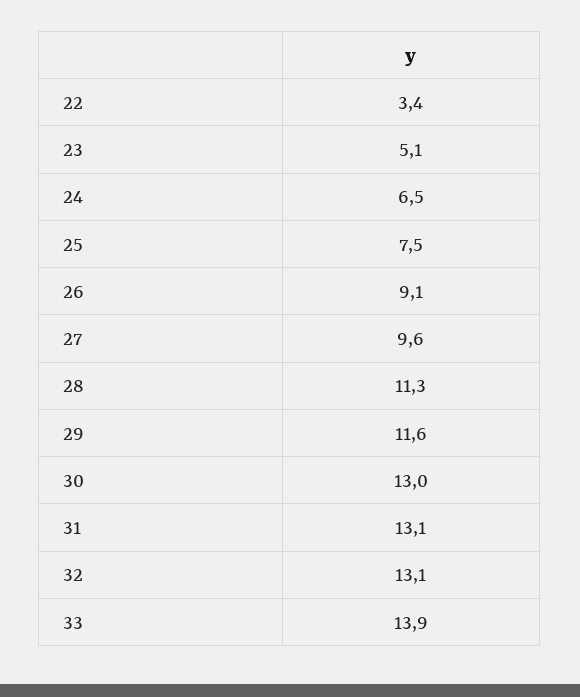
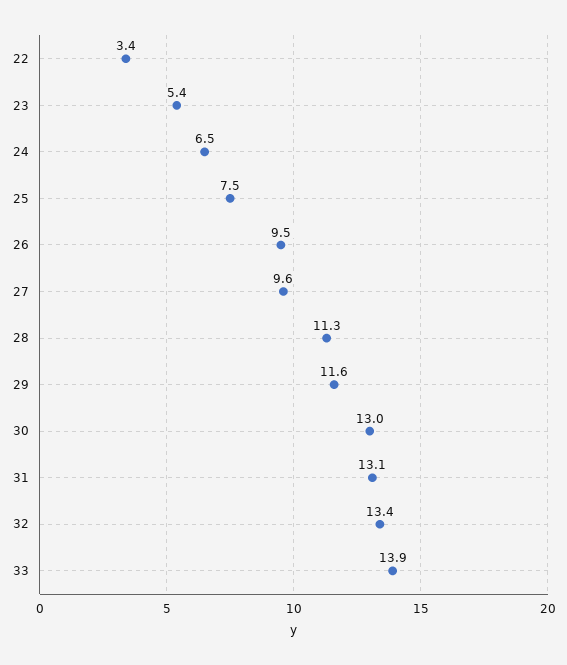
23: 5.1 -> 5.4
26: 9.1 -> 9.5
32: 13.1 -> 13.4

